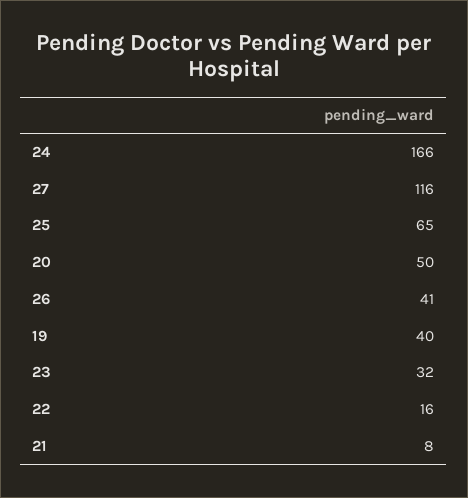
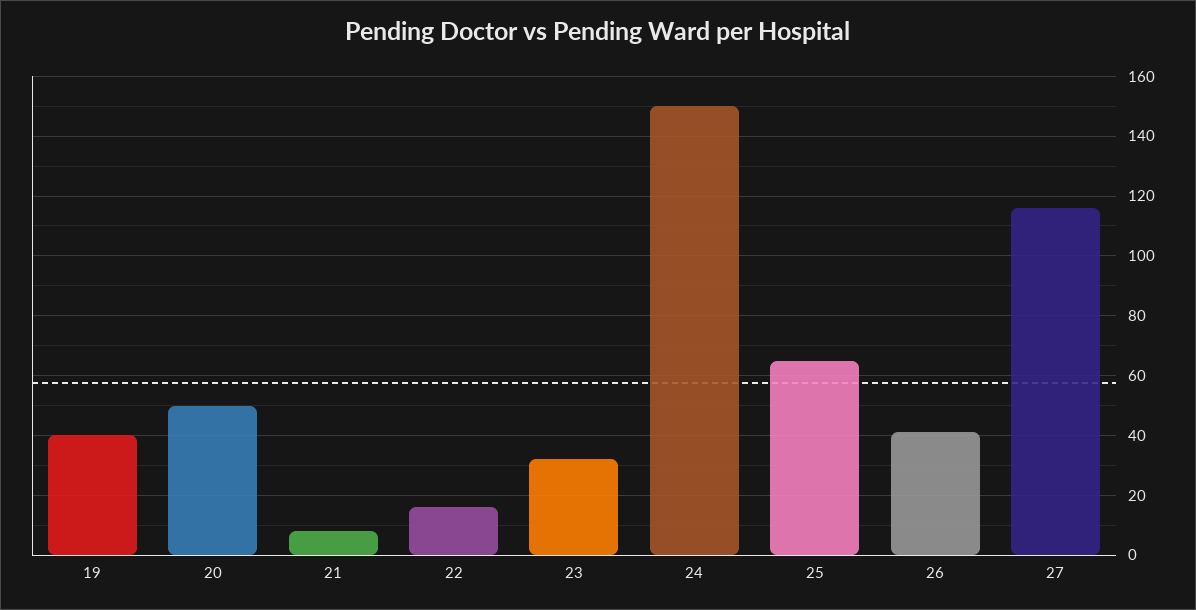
24: 166 -> 150

